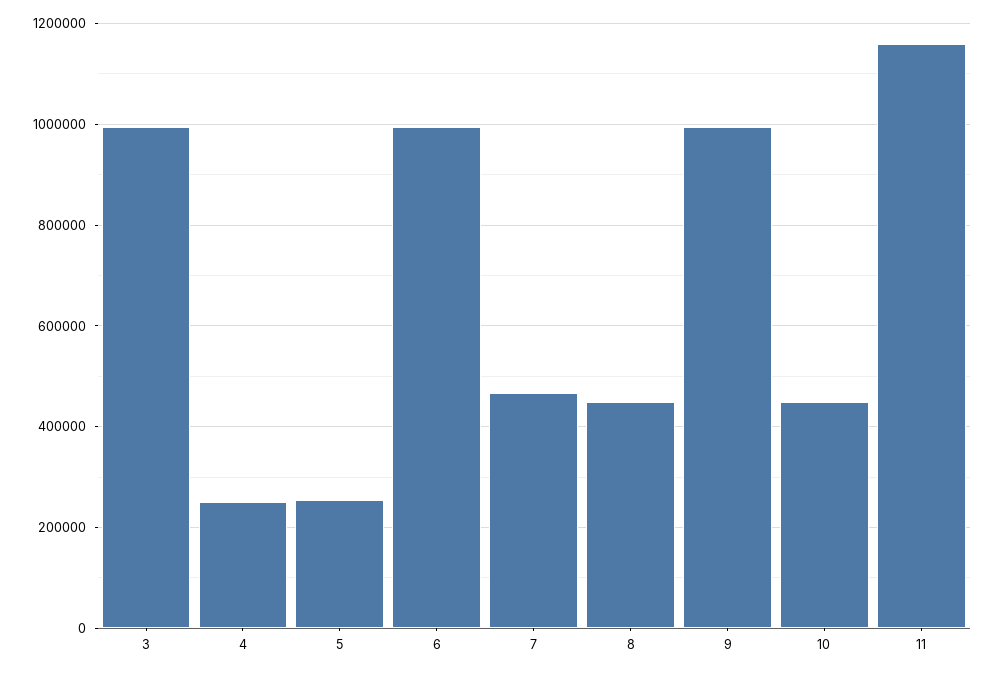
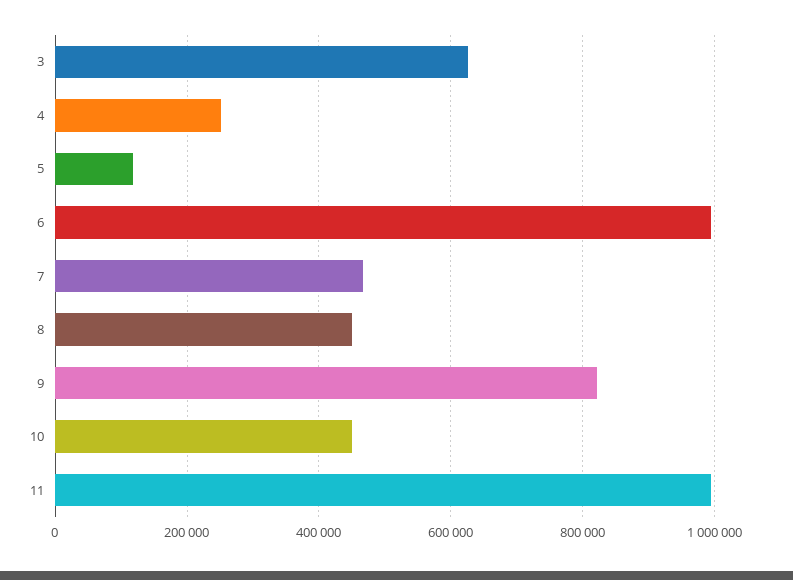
3: 1000000 -> 620000
5: 260000 -> 120000
9: 1000000 -> 820000
11: 1160000 -> 1000000

